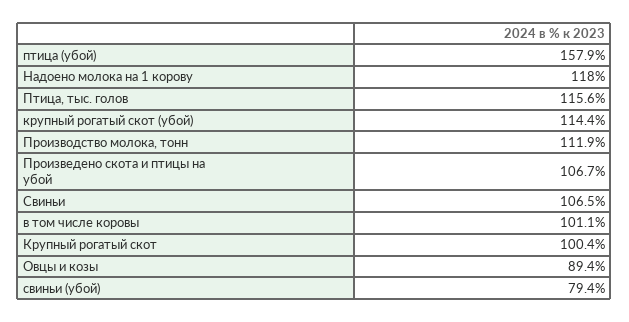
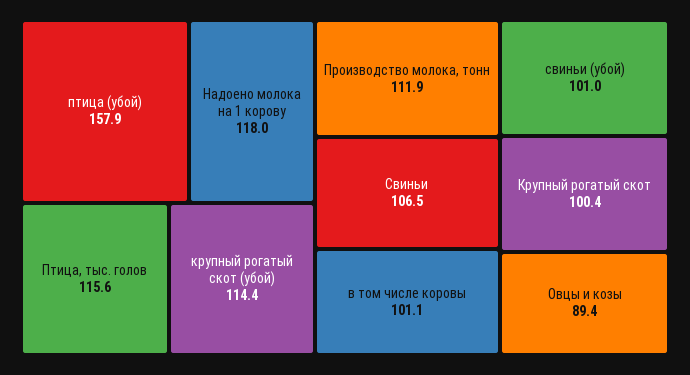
Произведено скота и птицы на убой: 106.7 -> none
свиньи (убой): 79.4 -> 101

